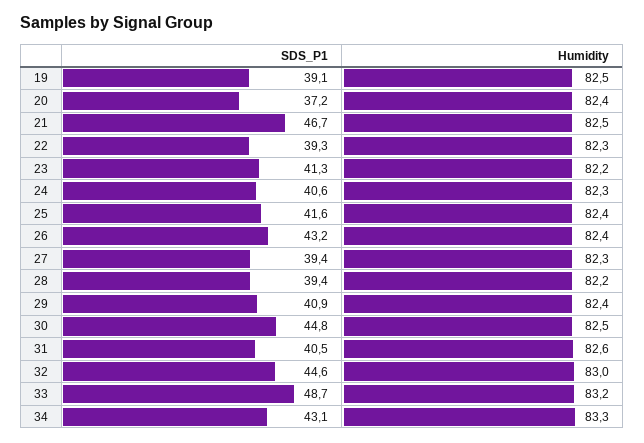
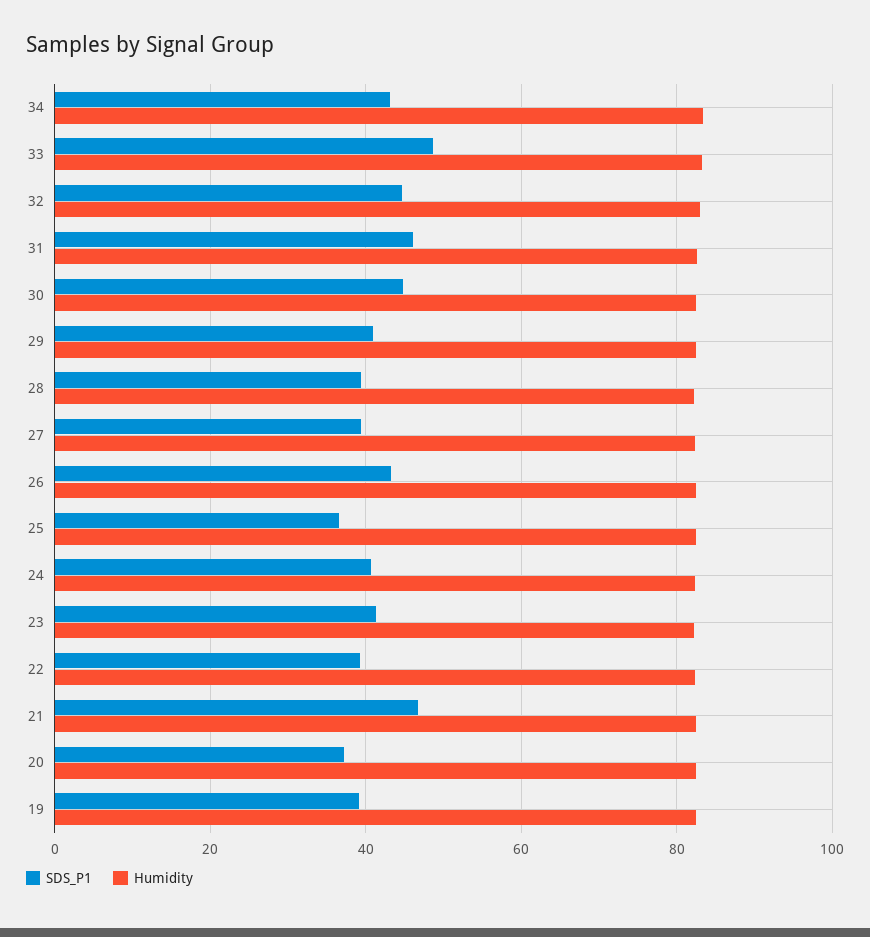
SDS_P1, 25: 41.6 -> 36
SDS_P1, 31: 40.5 -> 46

